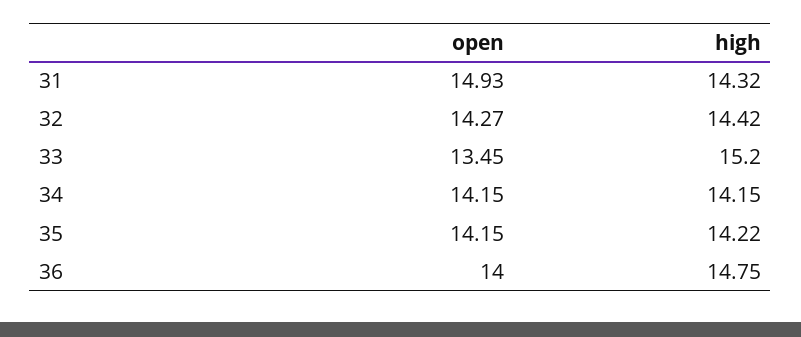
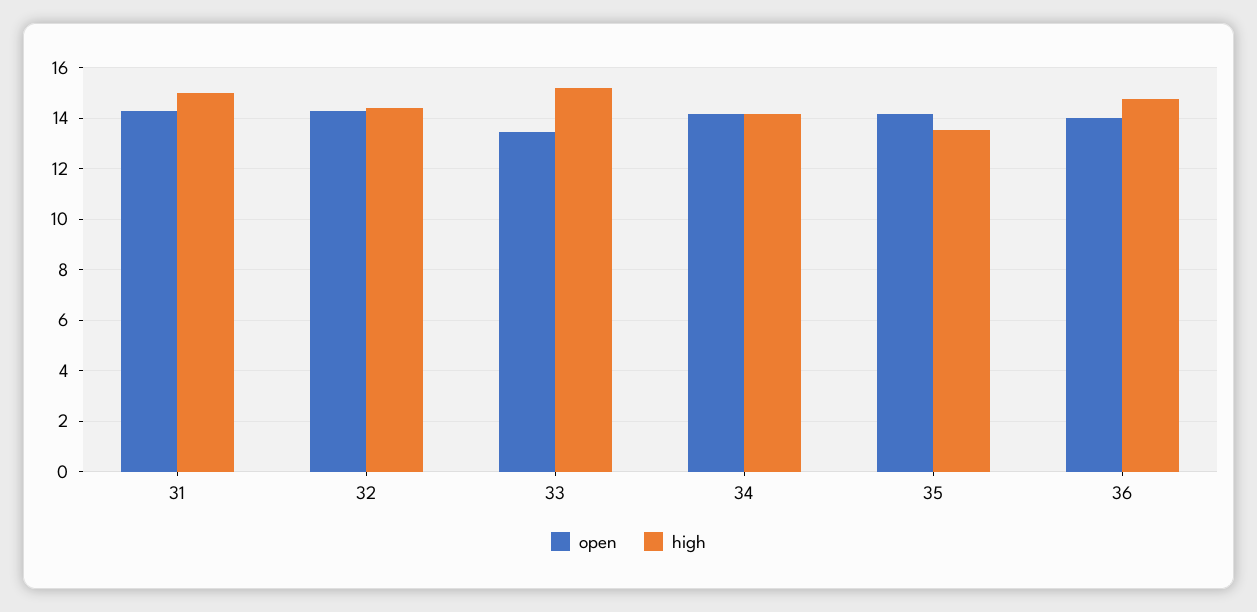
open, 31: 14.93 -> 14.25
high, 31: 14.32 -> 15
high, 35: 14.22 -> 13.5

